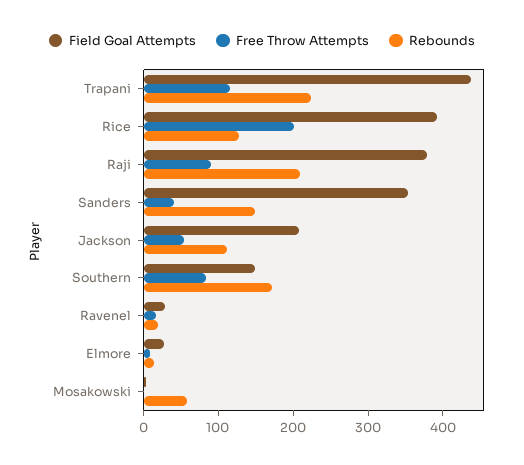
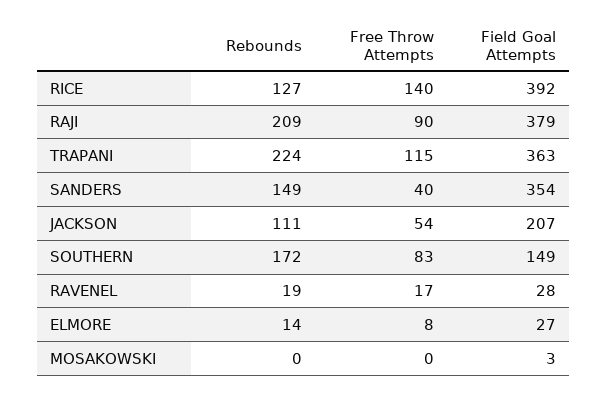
Field Goal Attempts, Trapani: 440 -> 363
Free Throw Attempts, Rice: 200 -> 140
Rebounds, Mosakowski: 60 -> 0

